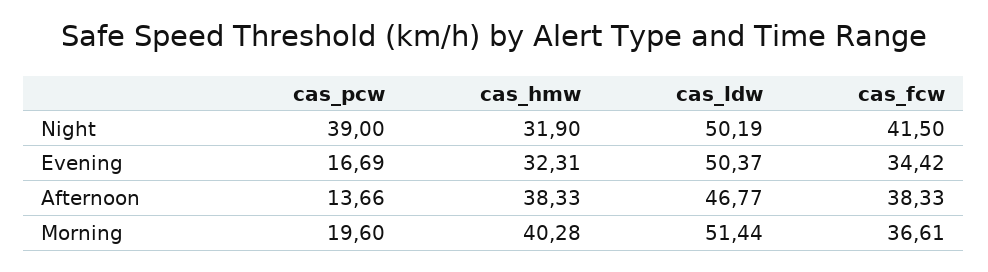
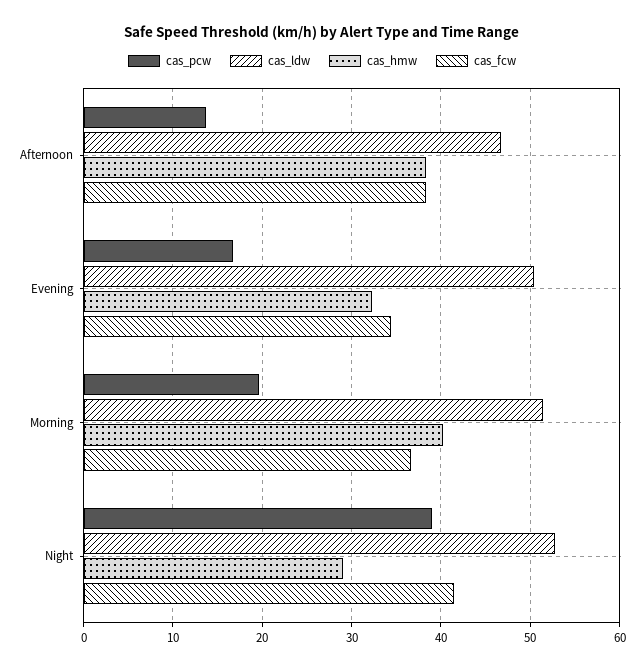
cas_hmw, Night: 31.9 -> 29
cas_ldw, Night: 50.19 -> 53

